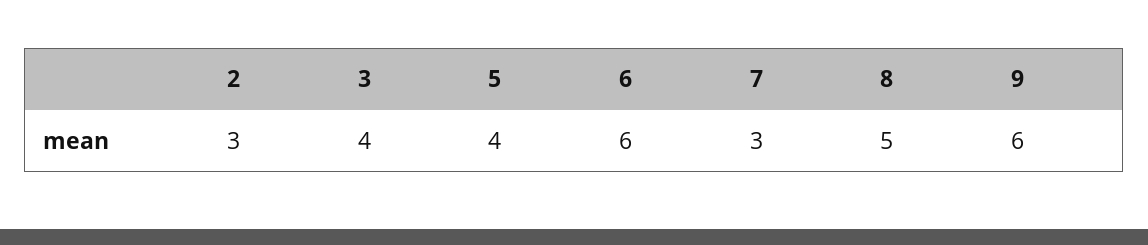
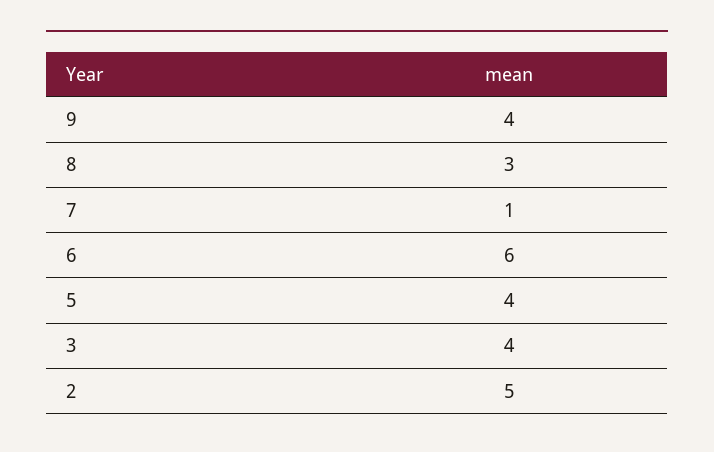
2: 3 -> 5
7: 3 -> 1
8: 5 -> 3
9: 6 -> 4

